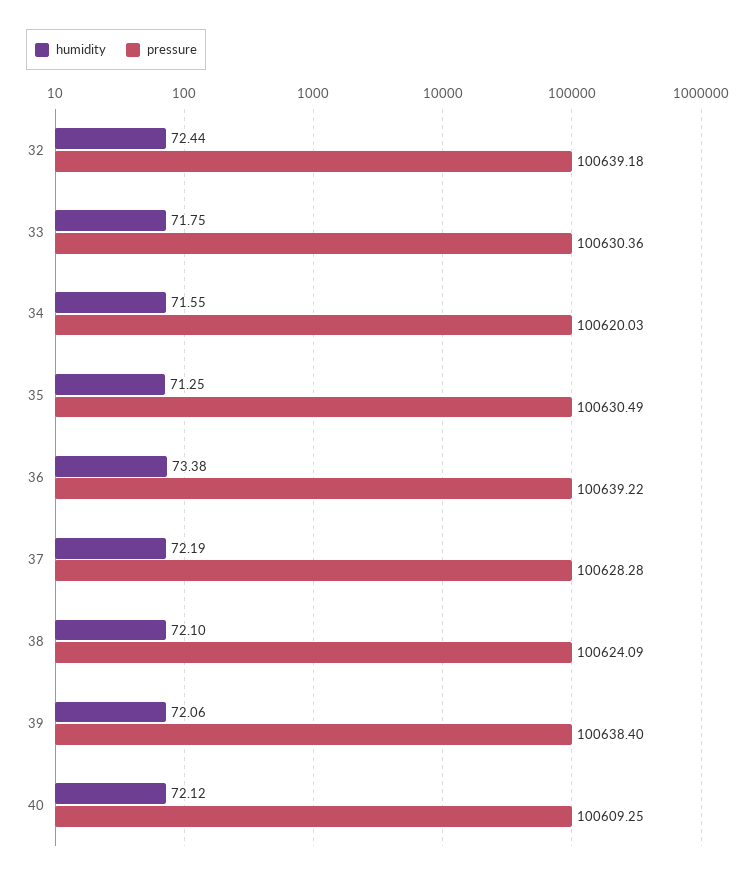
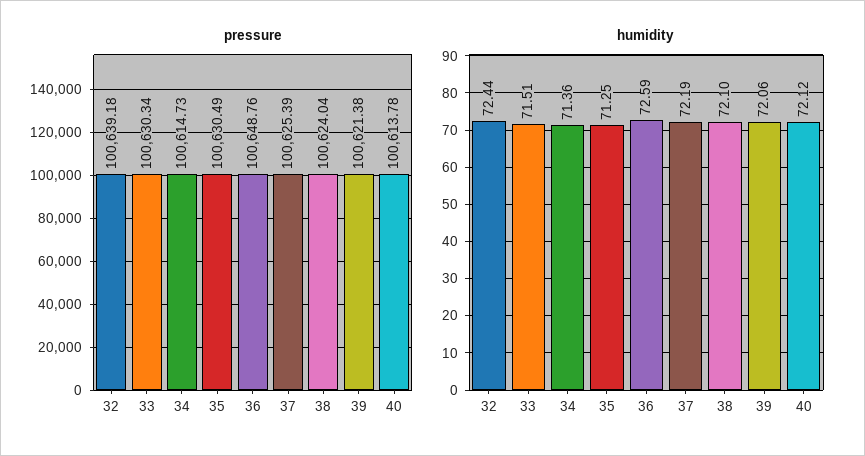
humidity, 33: 71.75 -> 71.51
pressure, 33: 100630.36 -> 100630.34
humidity, 34: 71.55 -> 71.36
pressure, 34: 100620.03 -> 100614.73
humidity, 36: 73.38 -> 72.59
pressure, 36: 100639.22 -> 100648.76
pressure, 37: 100628.28 -> 100625.39
pressure, 38: 100624.09 -> 100624.04
pressure, 39: 100638.4 -> 100621.38
pressure, 40: 100609.25 -> 100613.78

